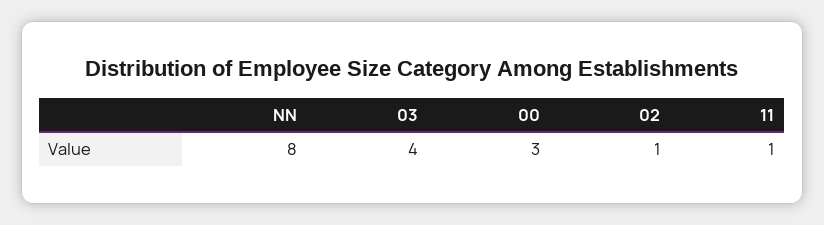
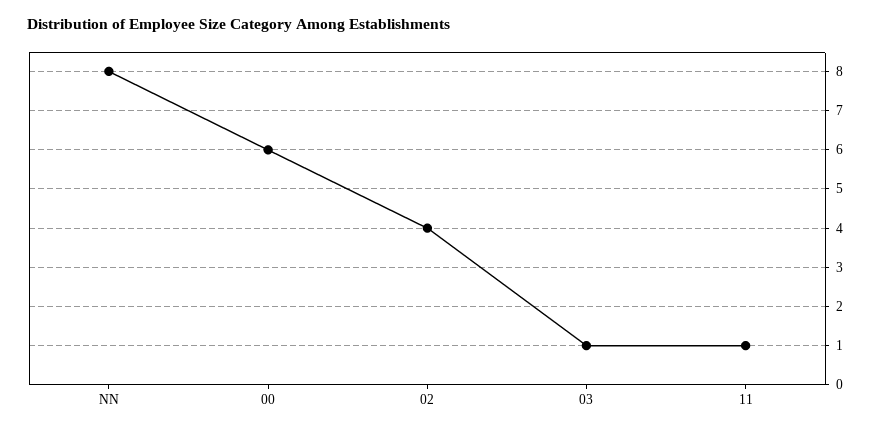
03: 4 -> 1
00: 3 -> 6
02: 1 -> 4

